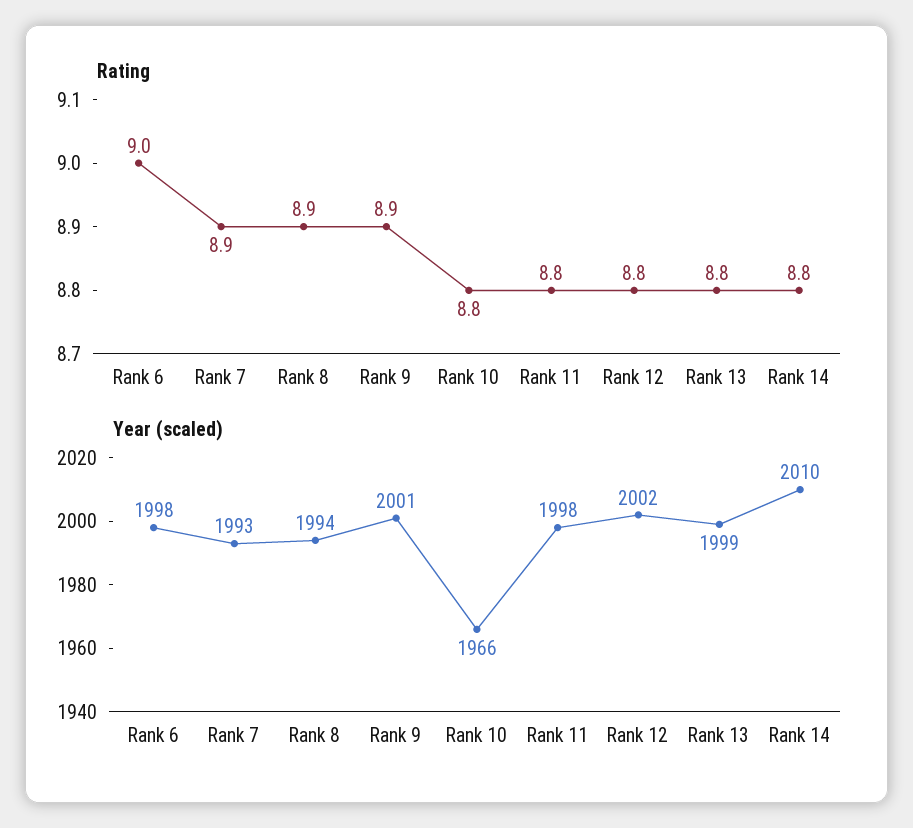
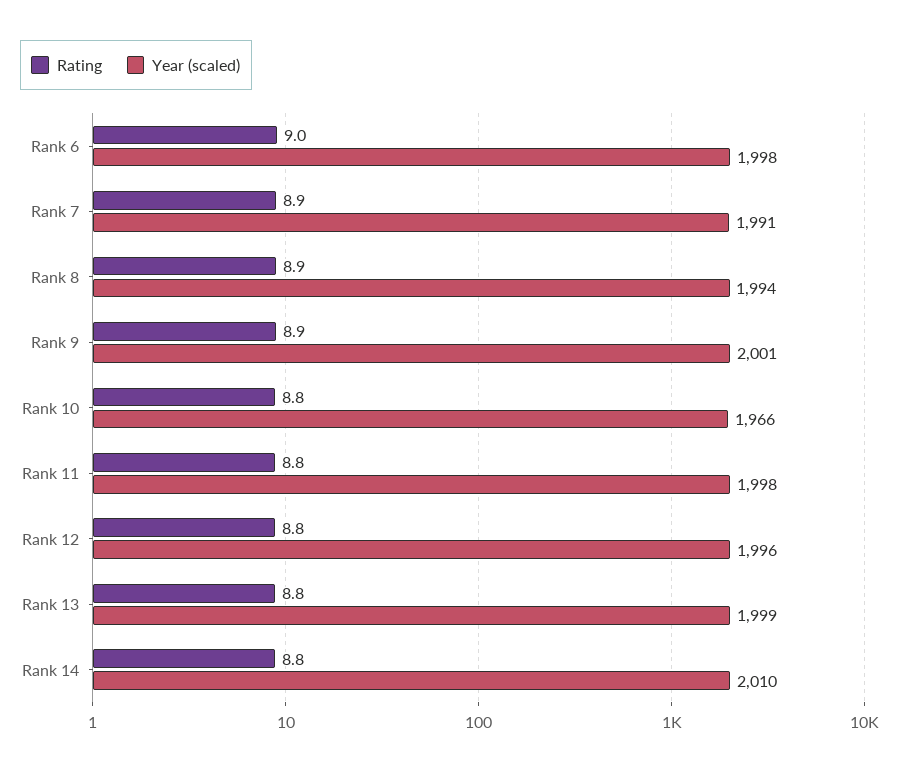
Year (scaled), Rank 7: 1993 -> 1991
Year (scaled), Rank 12: 2002 -> 1996

